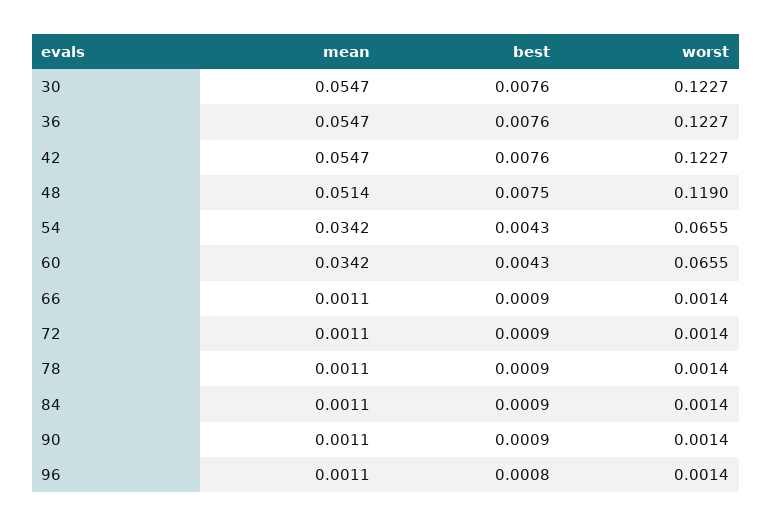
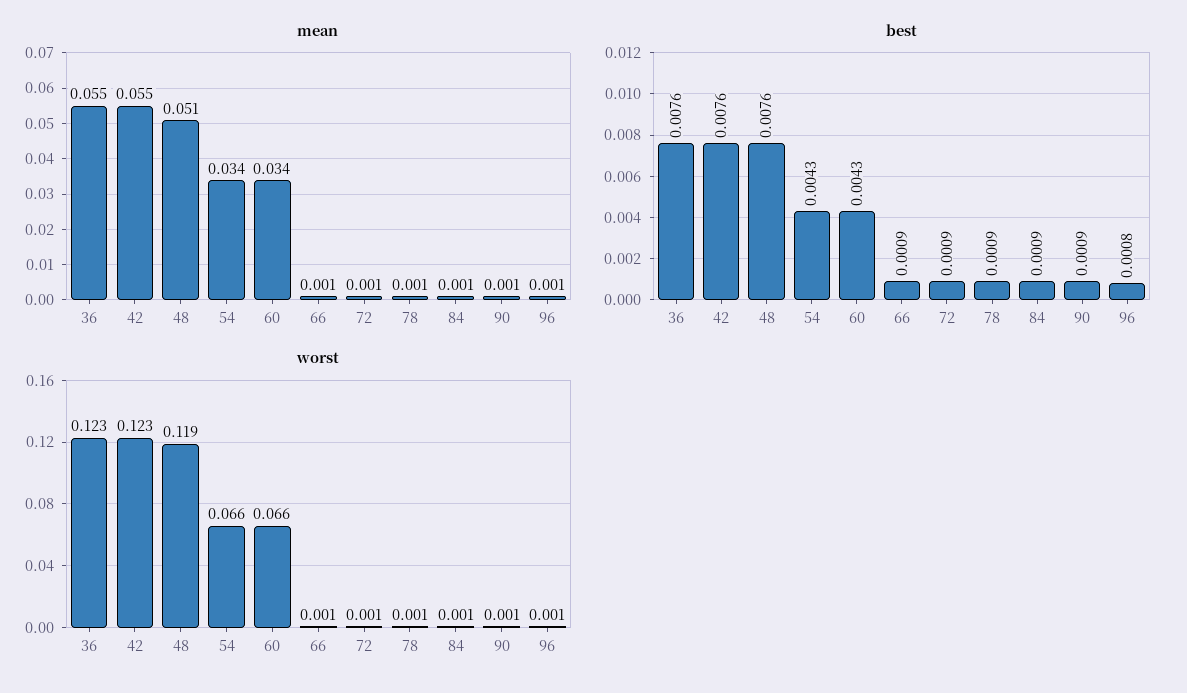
mean, 30: 0.0547 -> none
best, 30: 0.0076 -> none
worst, 30: 0.1227 -> none
best, 48: 0.0075 -> 0.0076

